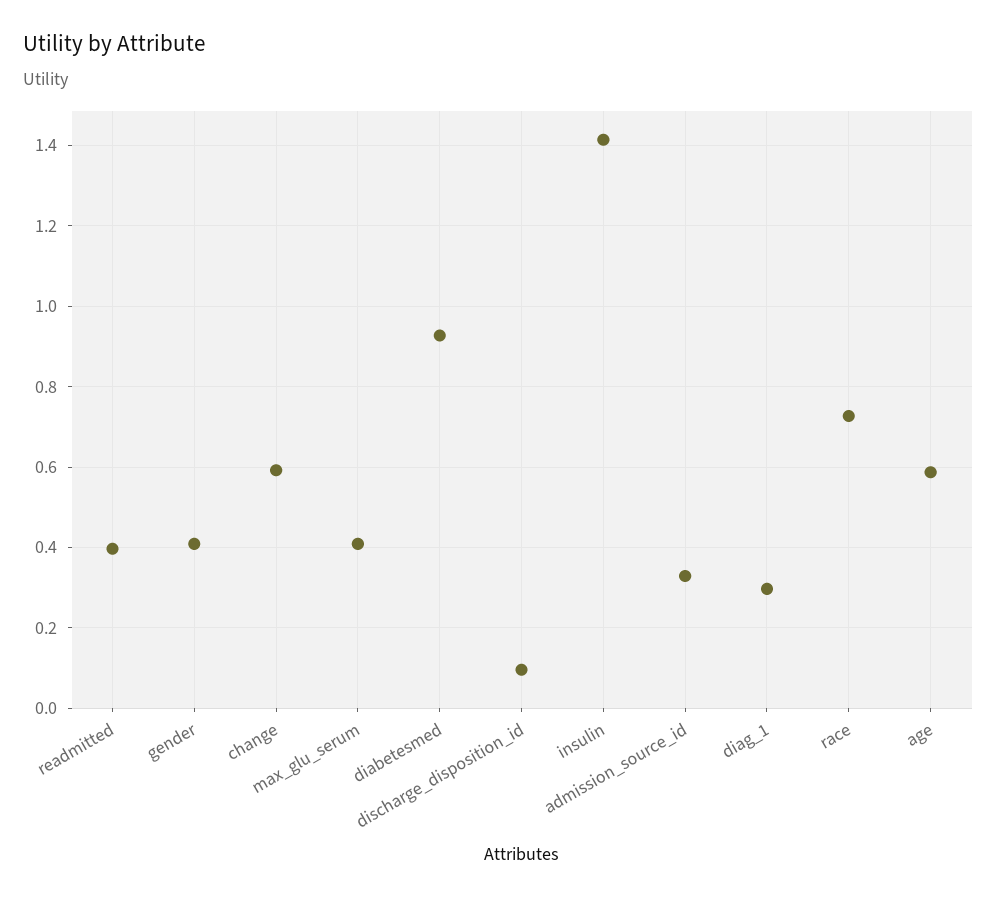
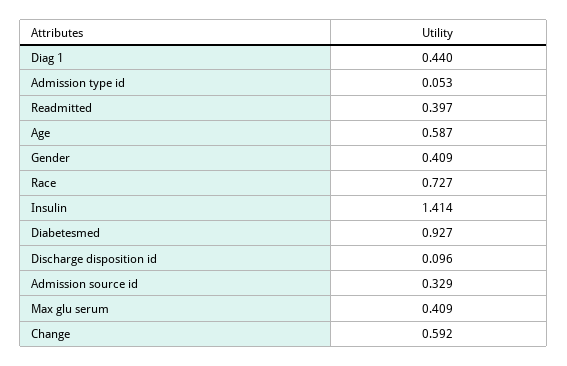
diag_1: 0.3 -> 0.44
Admission type id: none -> 0.053

